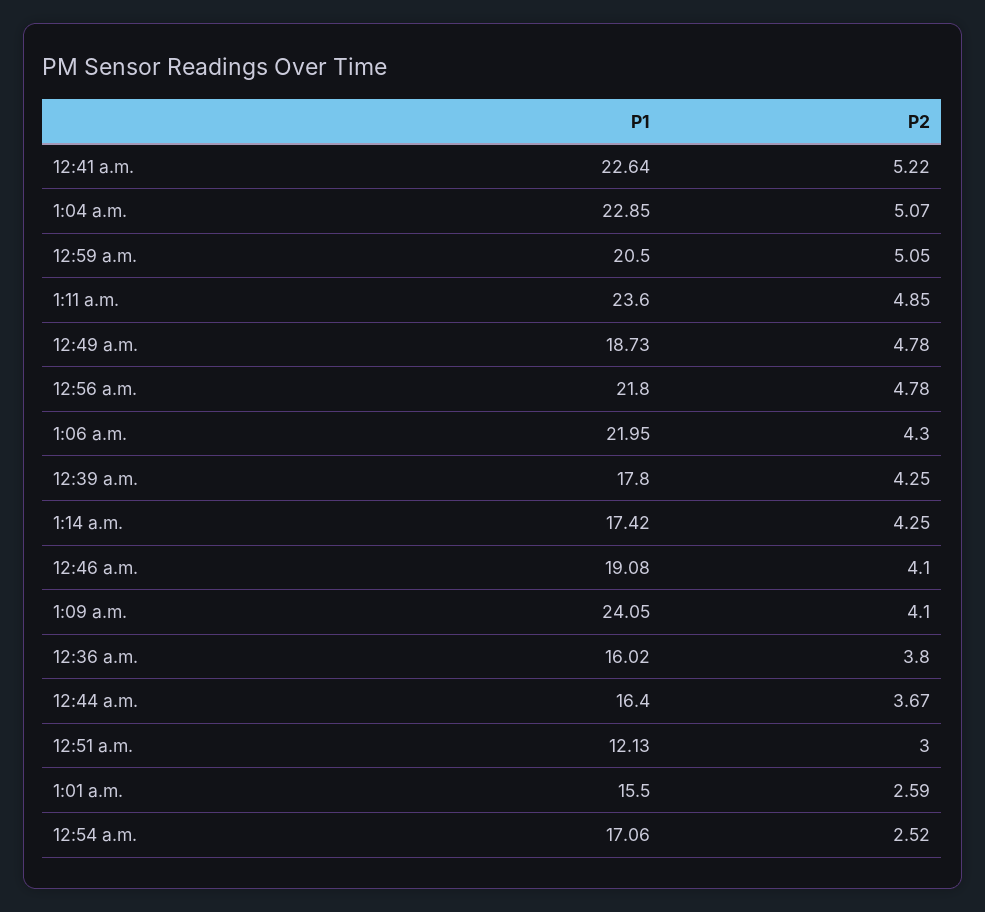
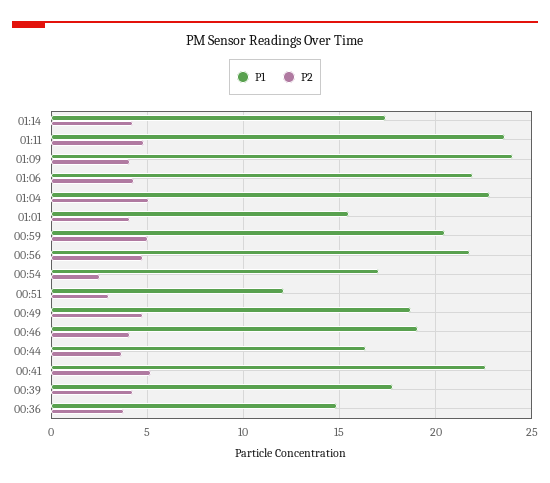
P1, 12:36 a.m.: 16.02 -> 15
P2, 1:01 a.m.: 2.59 -> 4

